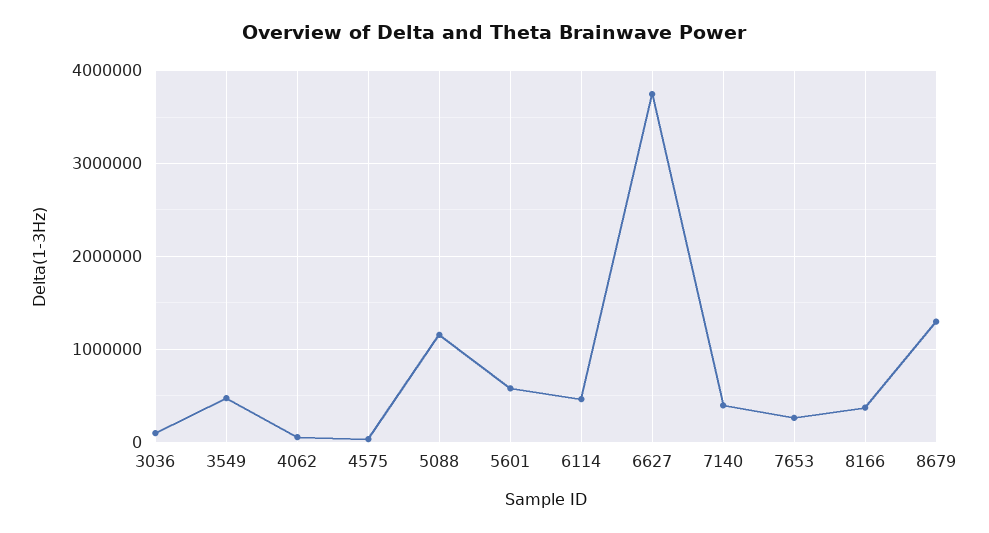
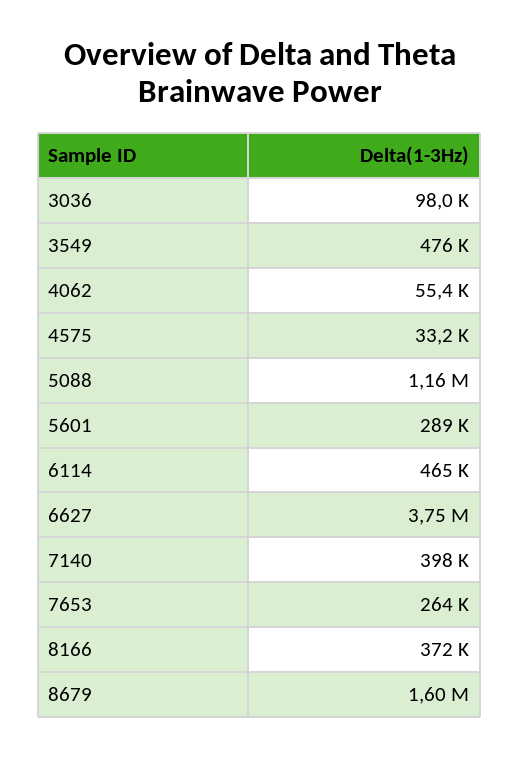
5601: 600000 -> 289000
8679: 1300000 -> 1600000

